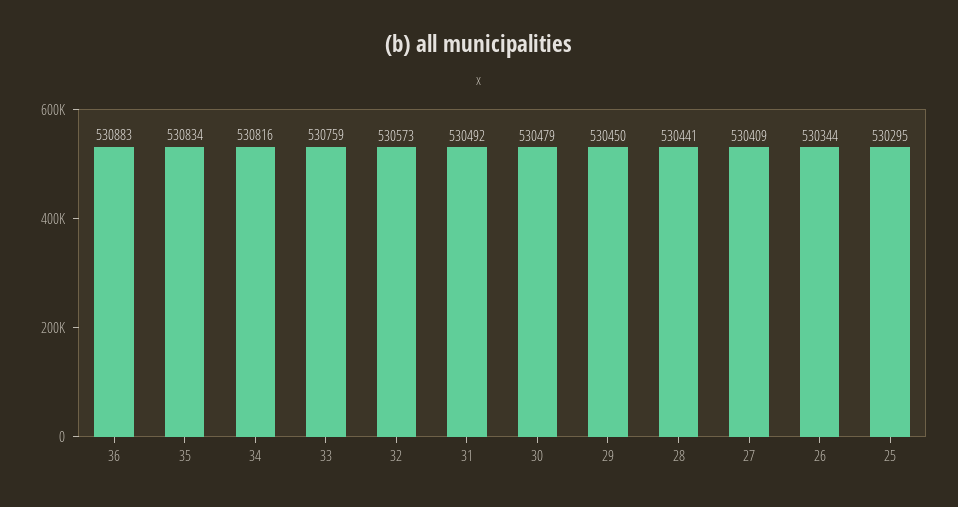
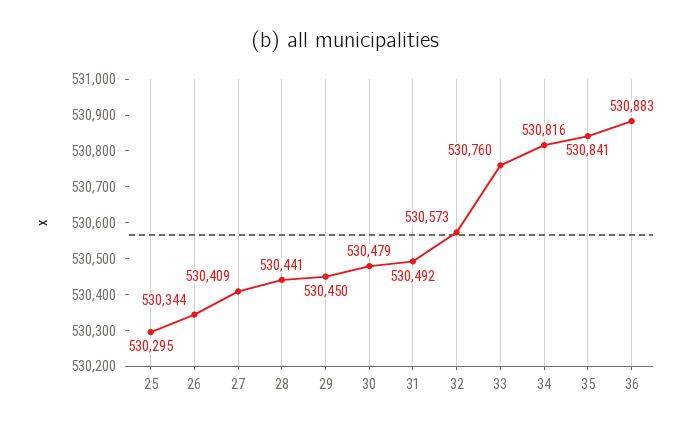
35: 530834 -> 530841
33: 530759 -> 530760

